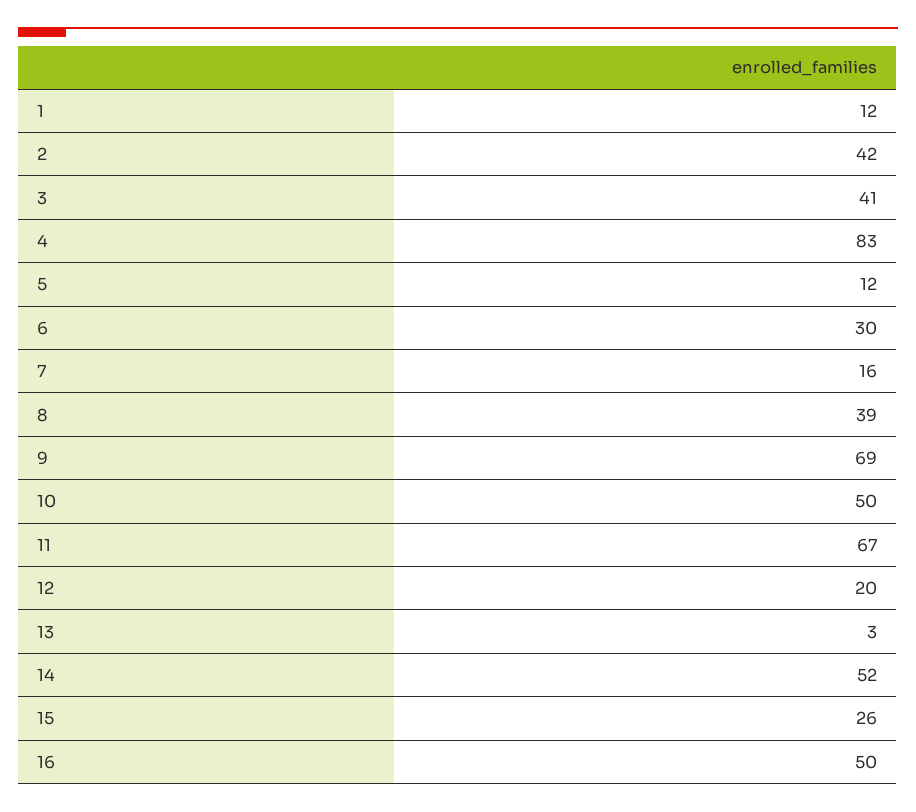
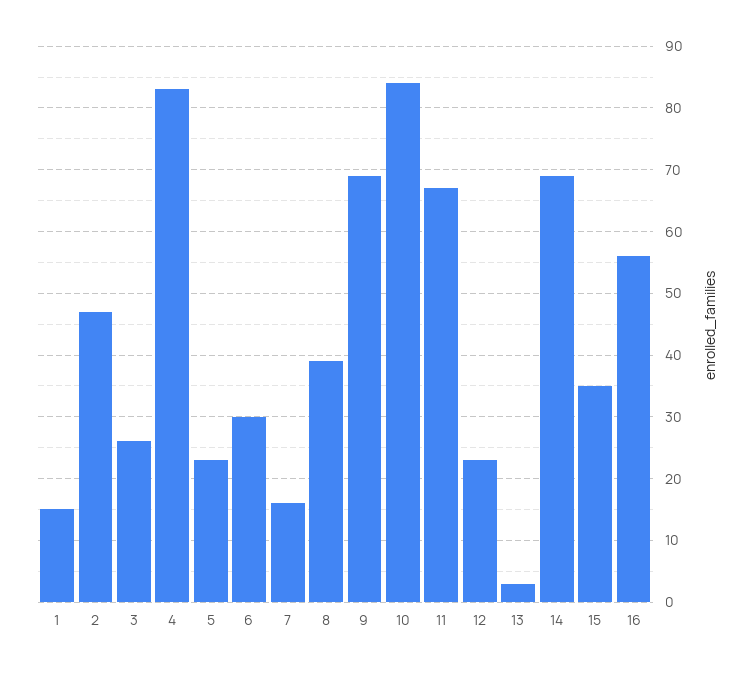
1: 12 -> 15
2: 42 -> 47
3: 41 -> 26
5: 12 -> 23
10: 50 -> 84
12: 20 -> 23
14: 52 -> 69
15: 26 -> 35
16: 50 -> 56

